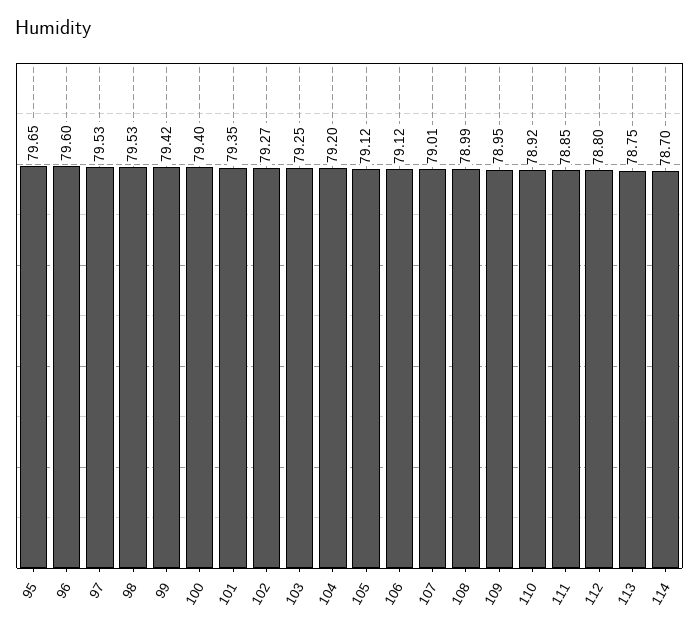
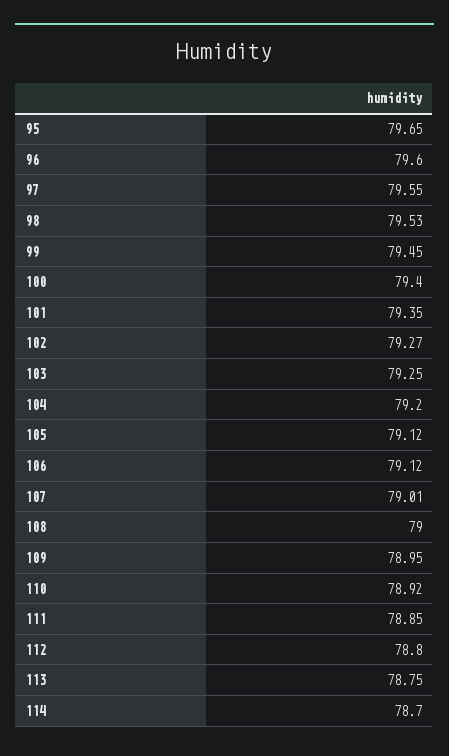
97: 79.53 -> 79.55
99: 79.42 -> 79.45
108: 78.99 -> 79

